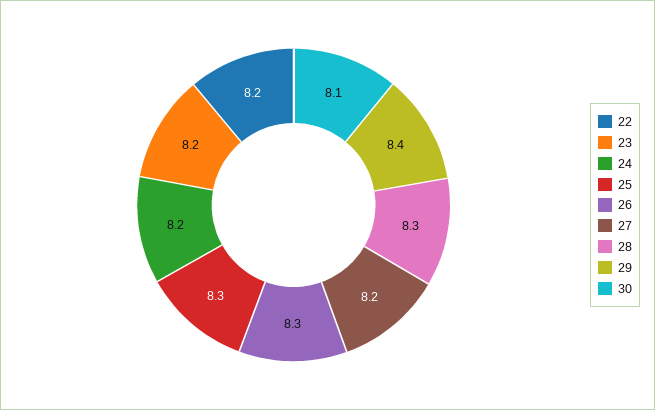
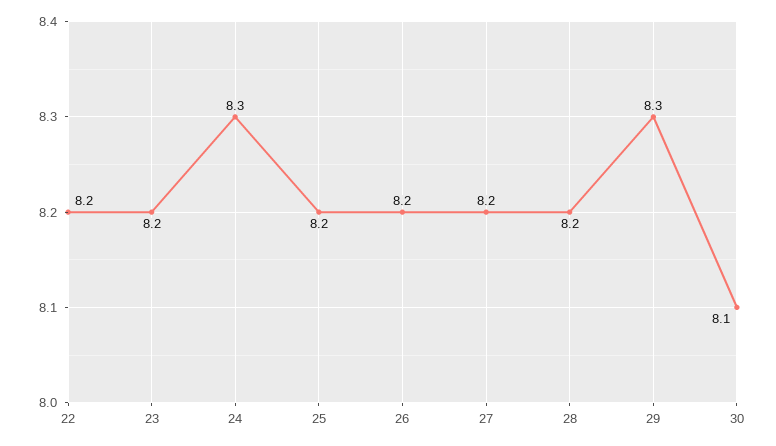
24: 8.2 -> 8.3
25: 8.3 -> 8.2
26: 8.3 -> 8.2
28: 8.3 -> 8.2
29: 8.4 -> 8.3

